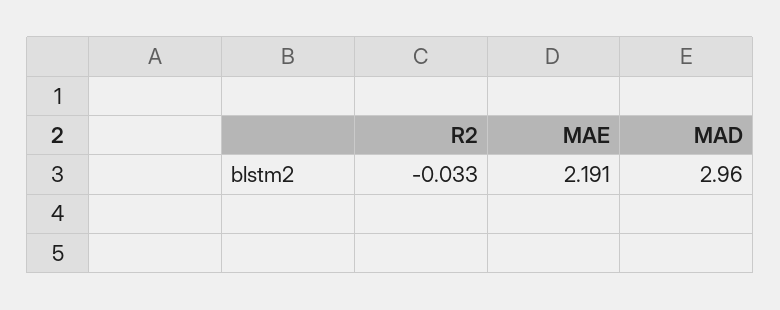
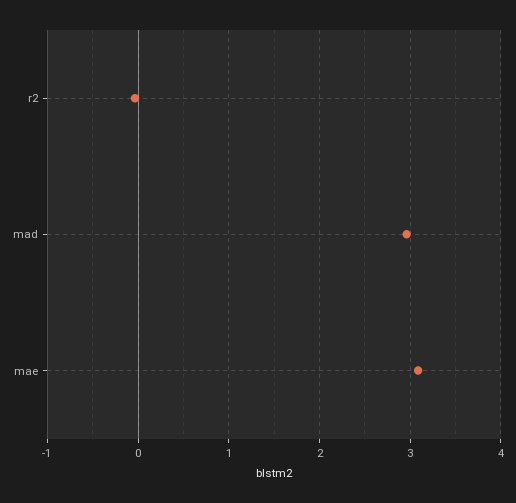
MAE: 2.191 -> 3.1

